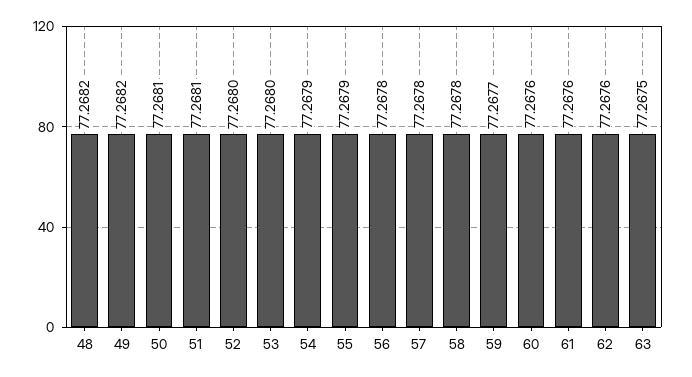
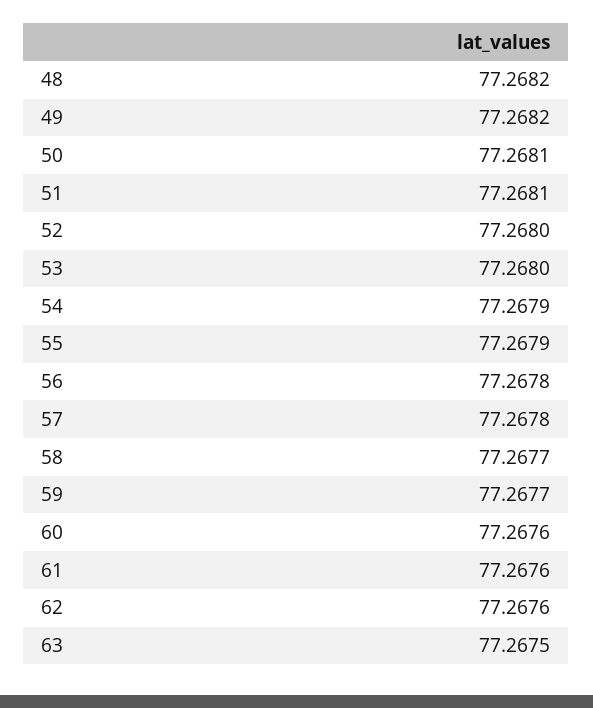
58: 77.2678 -> 77.2677

